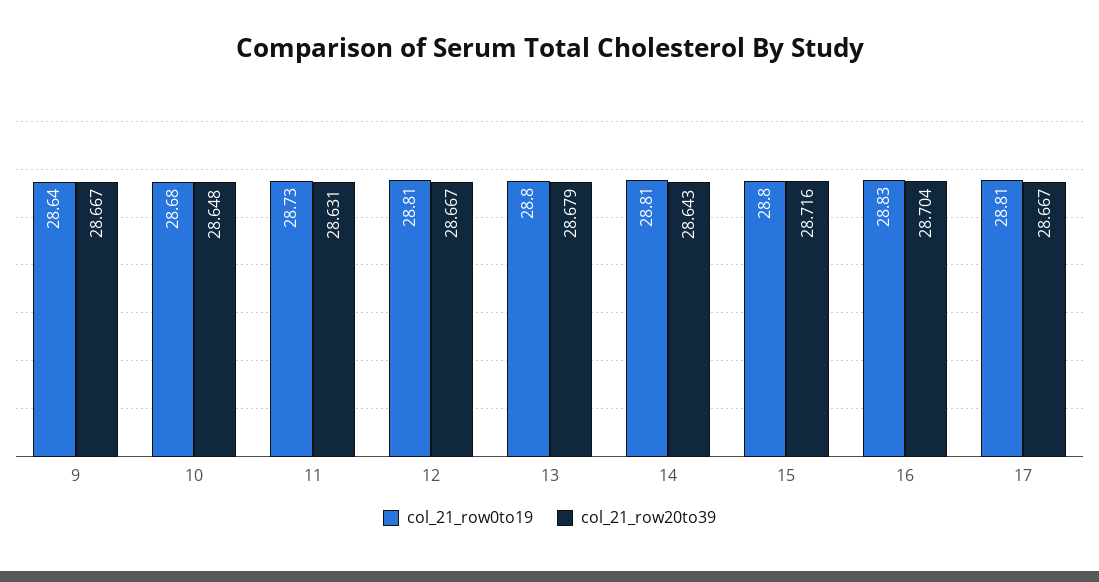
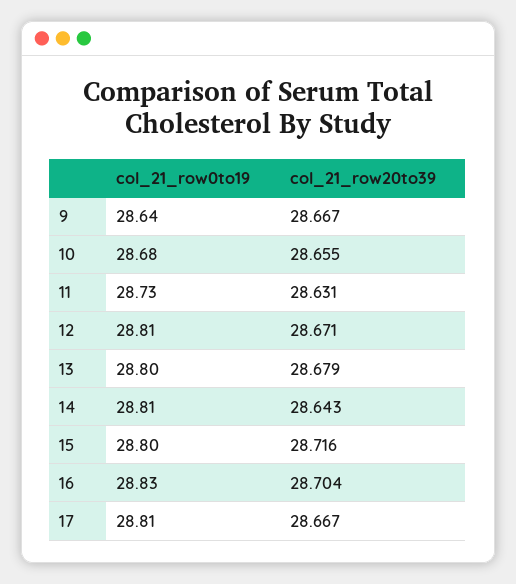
col_21_row20to39, 10: 28.648 -> 28.655
col_21_row20to39, 12: 28.667 -> 28.671

